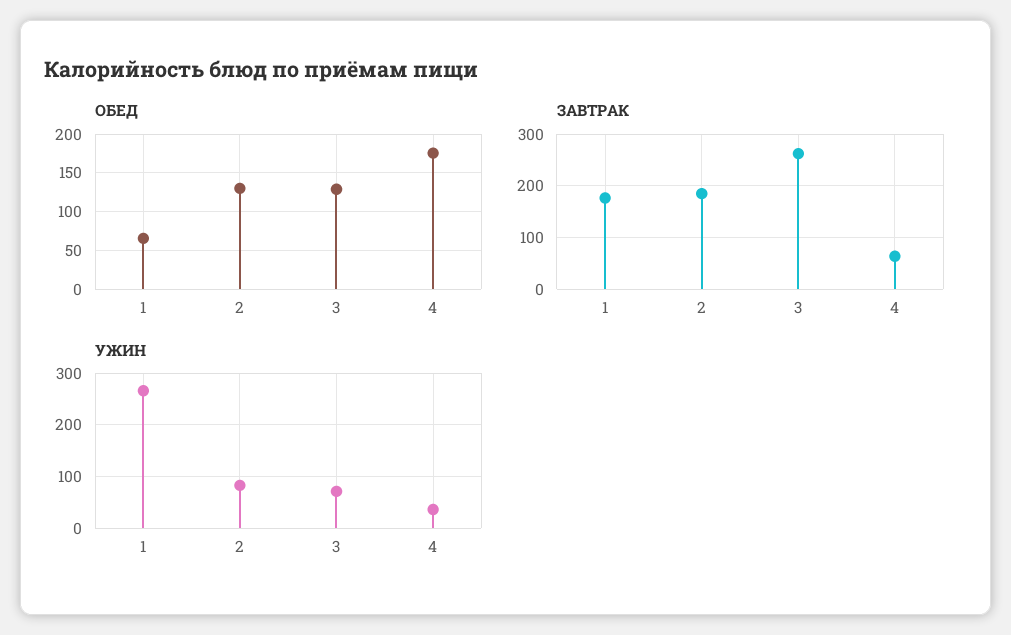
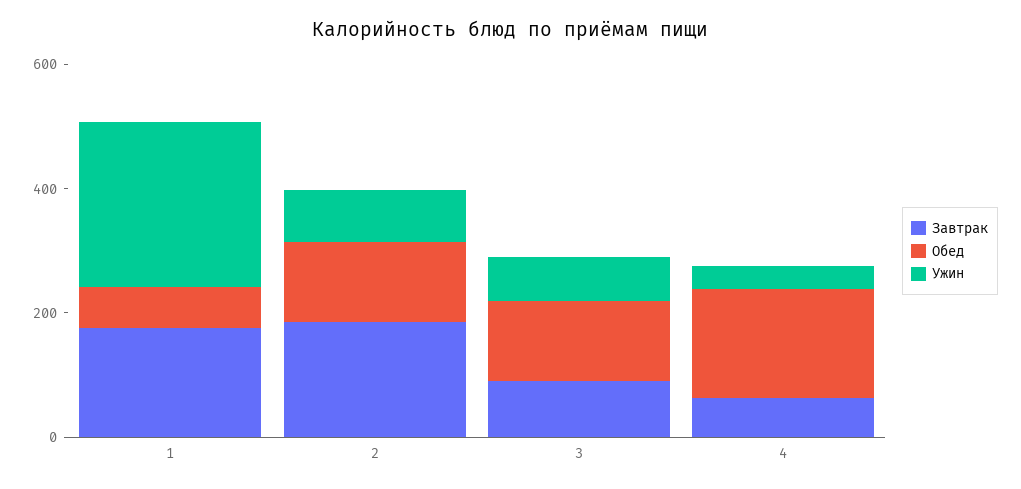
ЗАВТРАК, 3: 260 -> 100

